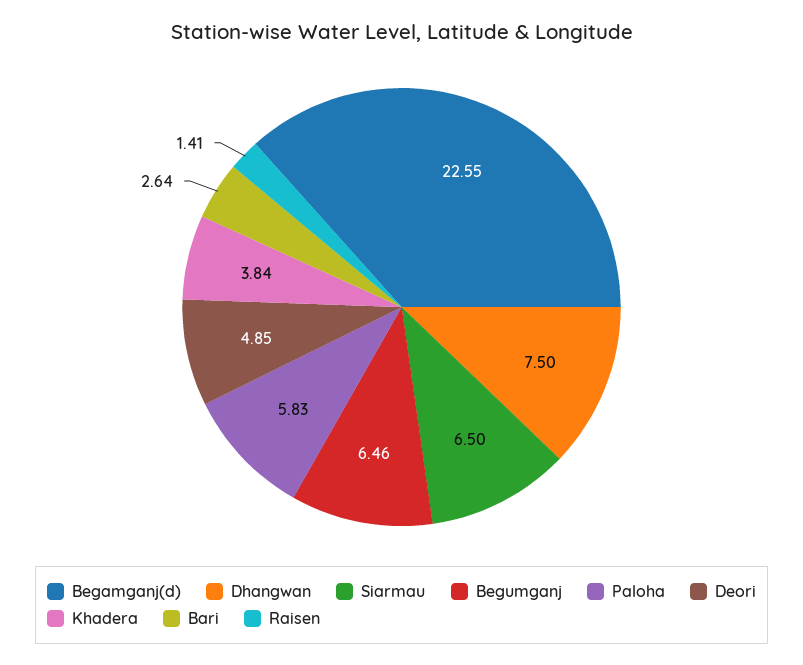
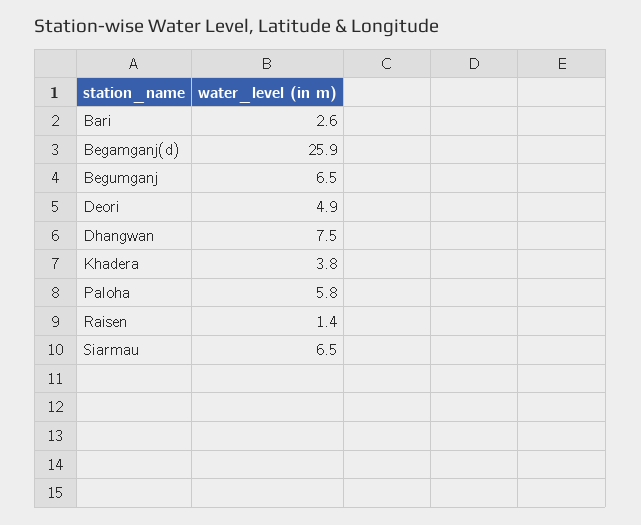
Begamganj(d): 22.55 -> 25.9

